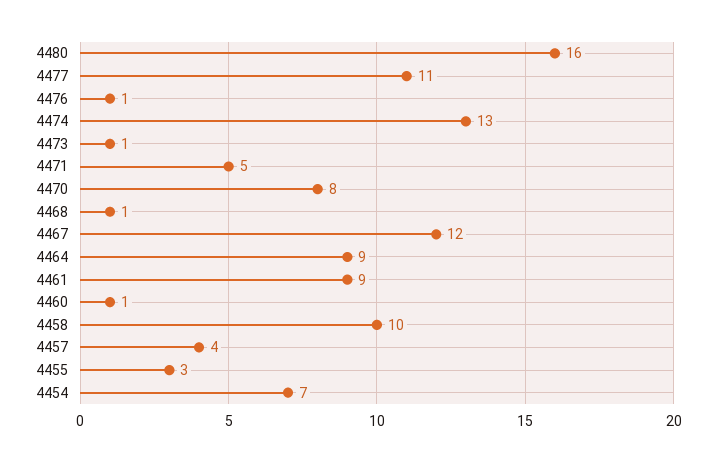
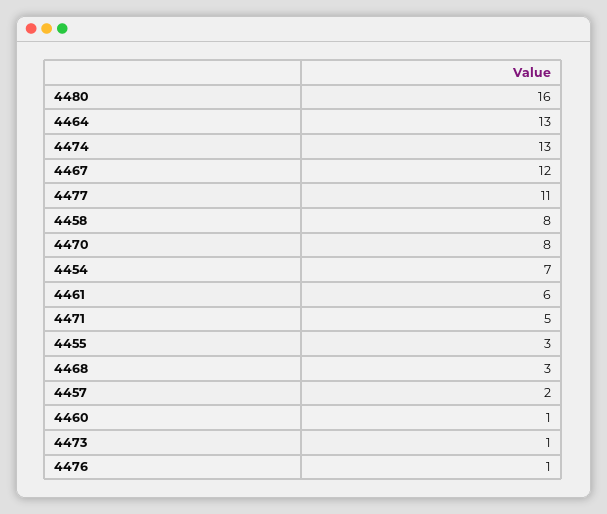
4468: 1 -> 3
4464: 9 -> 13
4461: 9 -> 6
4458: 10 -> 8
4457: 4 -> 2

